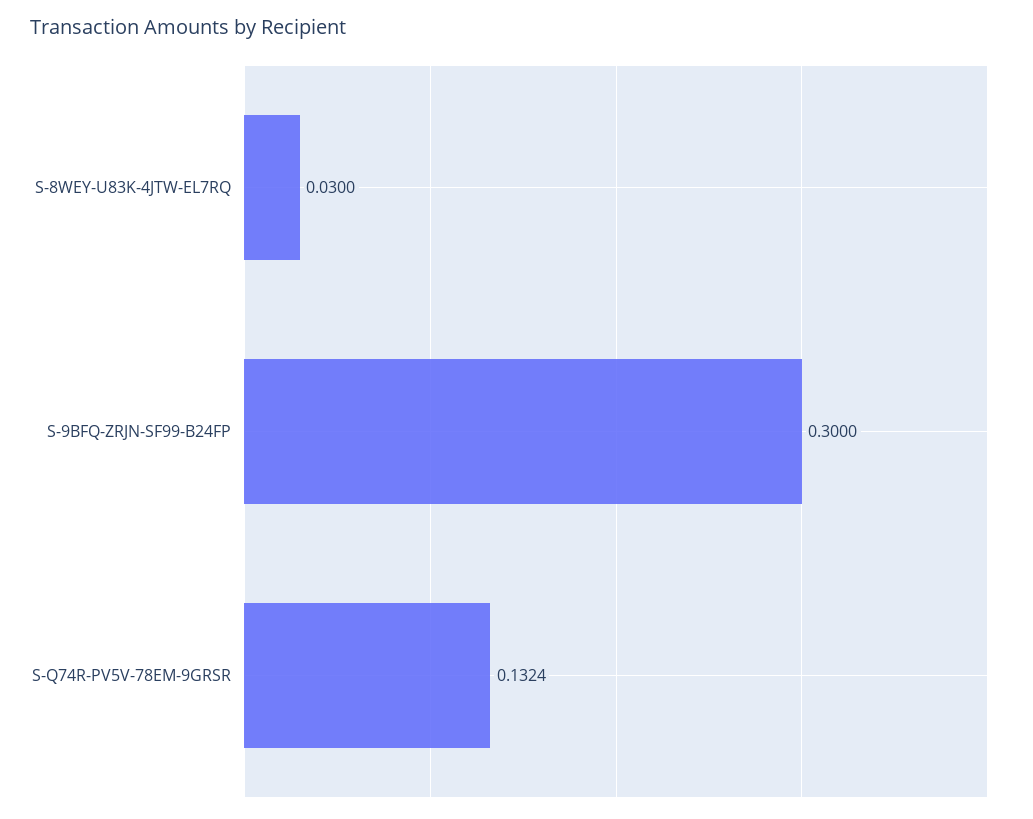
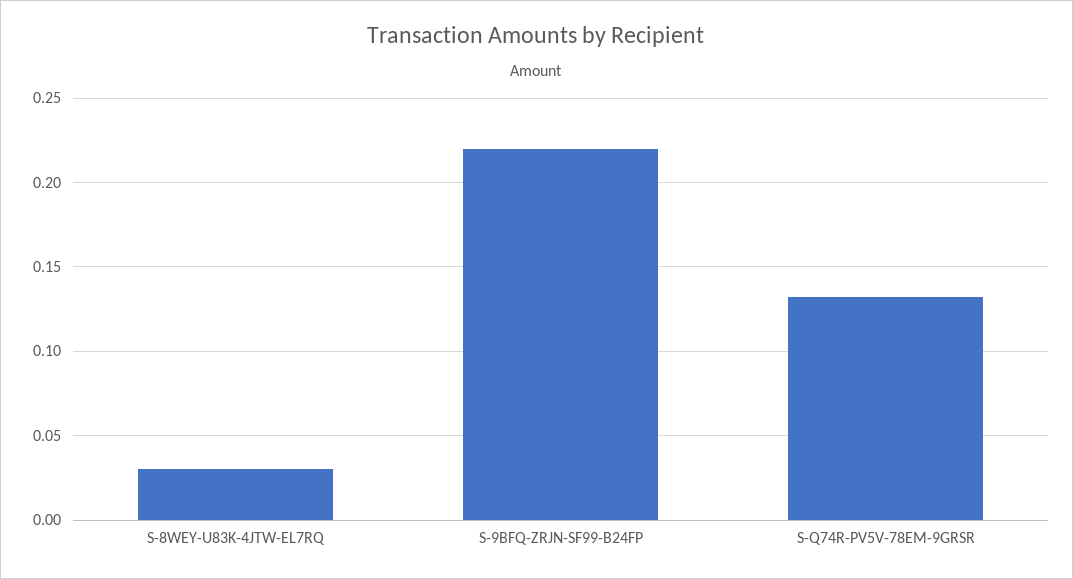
S-9BFQ-ZRJN-SF99-B24FP: 0.3 -> 0.22

